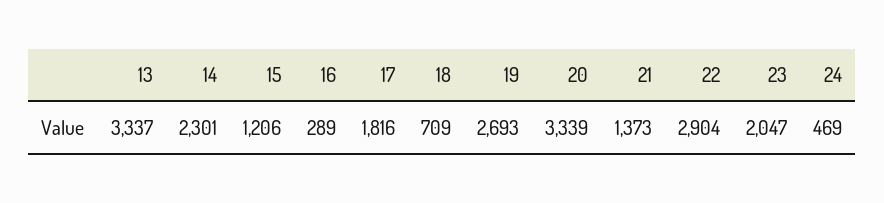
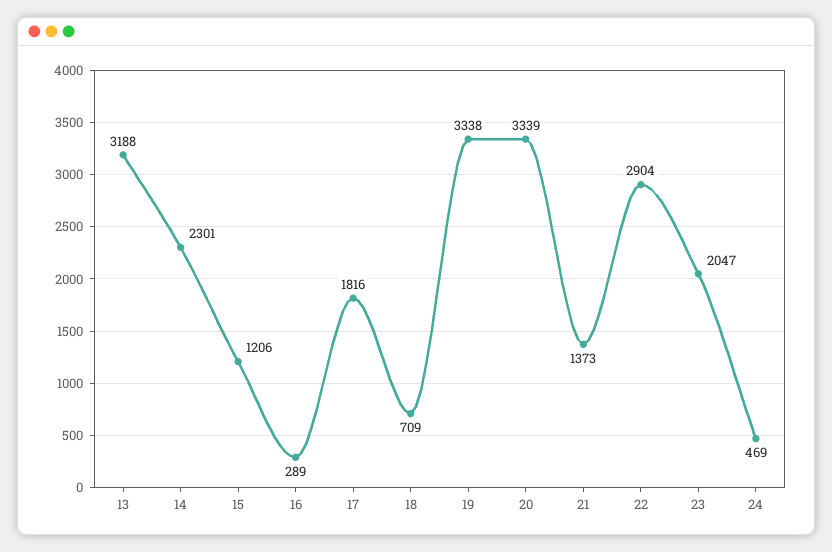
13: 3337 -> 3188
19: 2693 -> 3338

